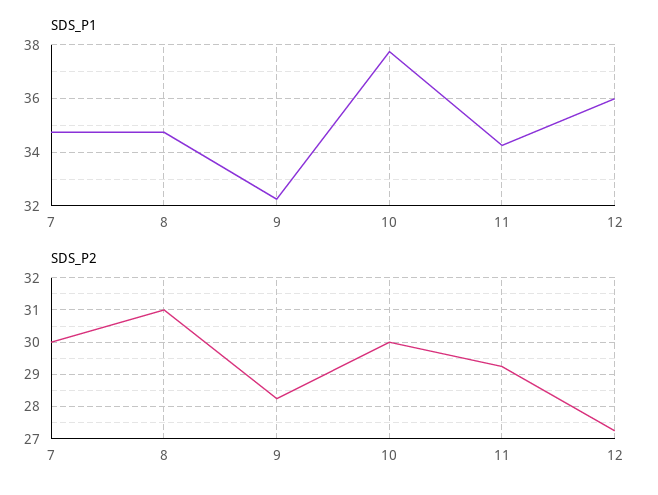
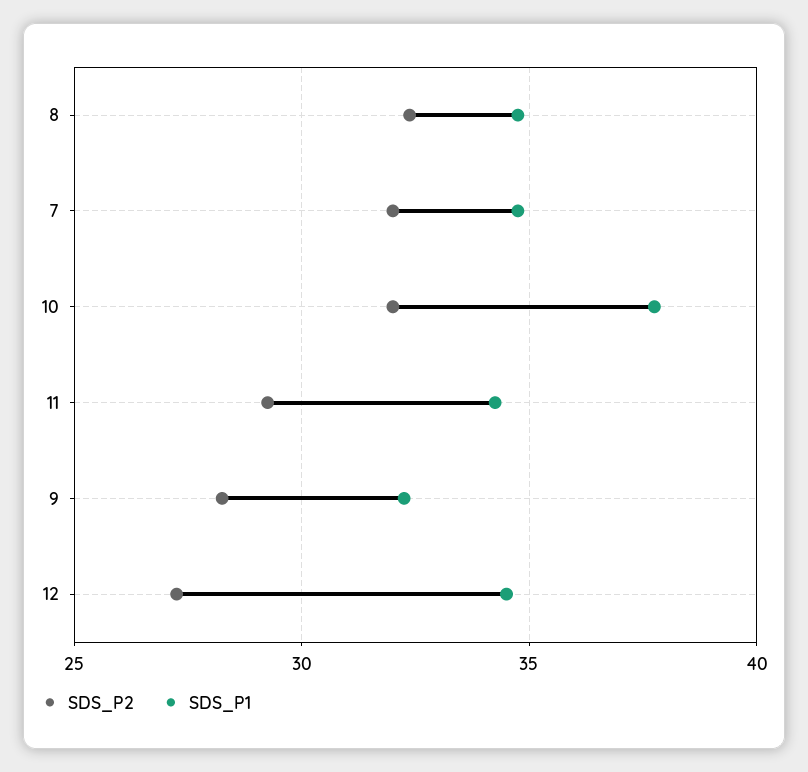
SDS_P1, 12: 36 -> 34.5
SDS_P2, 7: 30 -> 32
SDS_P2, 8: 31 -> 32.5
SDS_P2, 10: 30 -> 32

